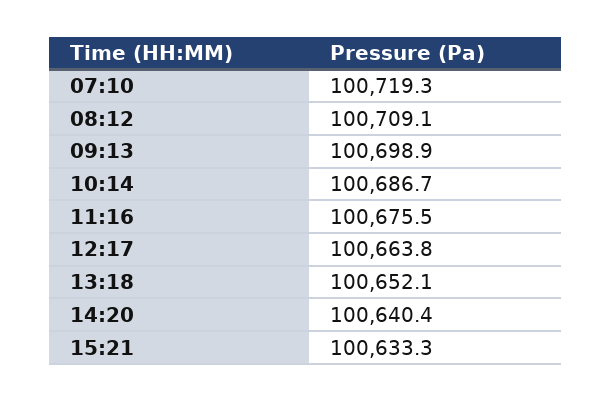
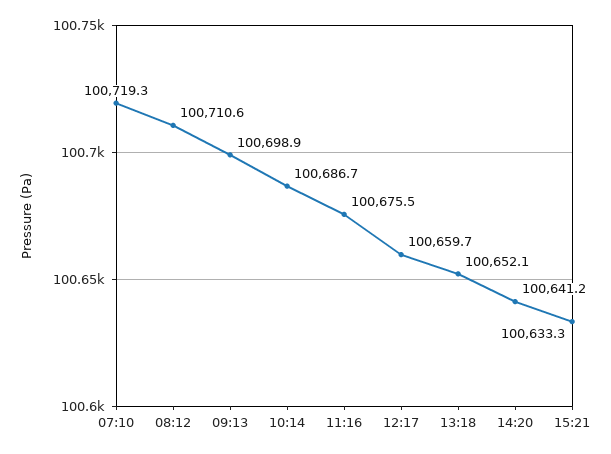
08:12: 100709.1 -> 100710.6
12:17: 100663.8 -> 100659.7
14:20: 100640.4 -> 100641.2

